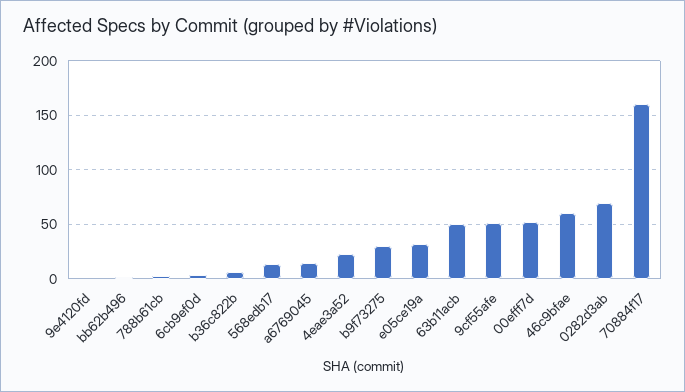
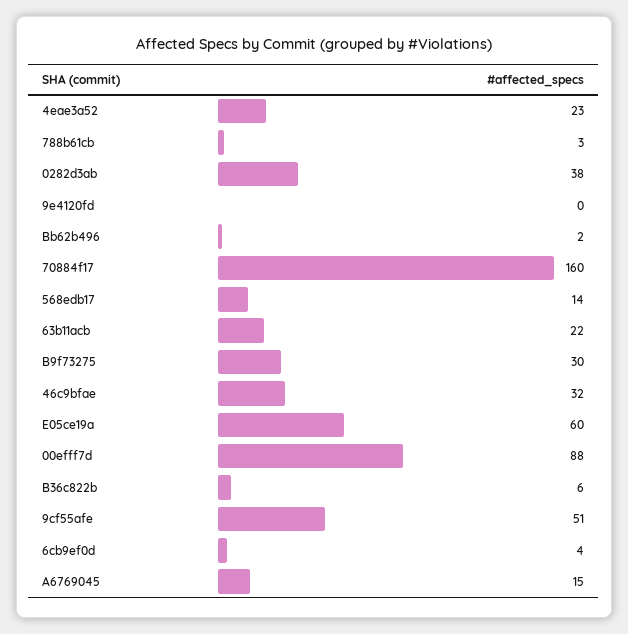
e05ce19a: 30 -> 60
63b11acb: 50 -> 22
00efff7d: 50 -> 88
46c9bfae: 60 -> 32
0282d3ab: 70 -> 38

